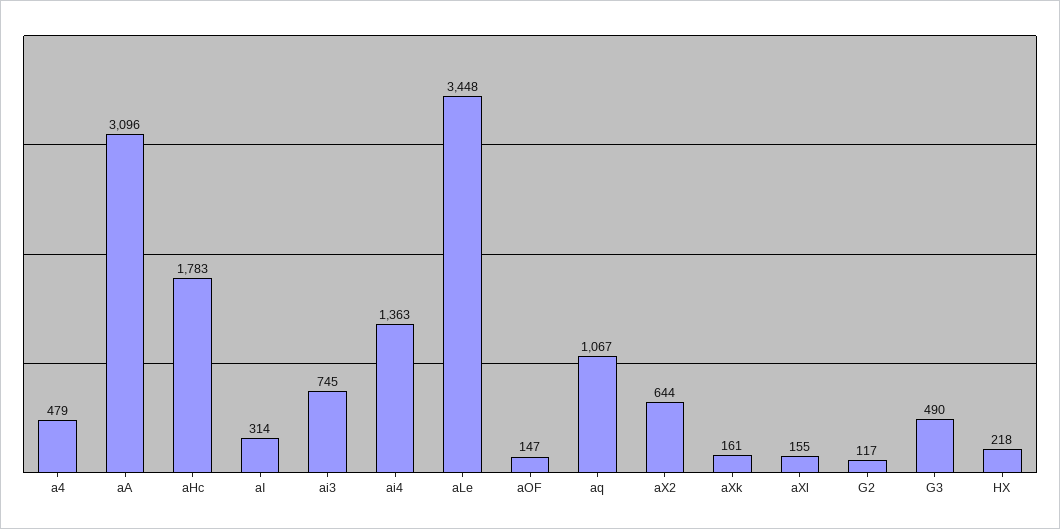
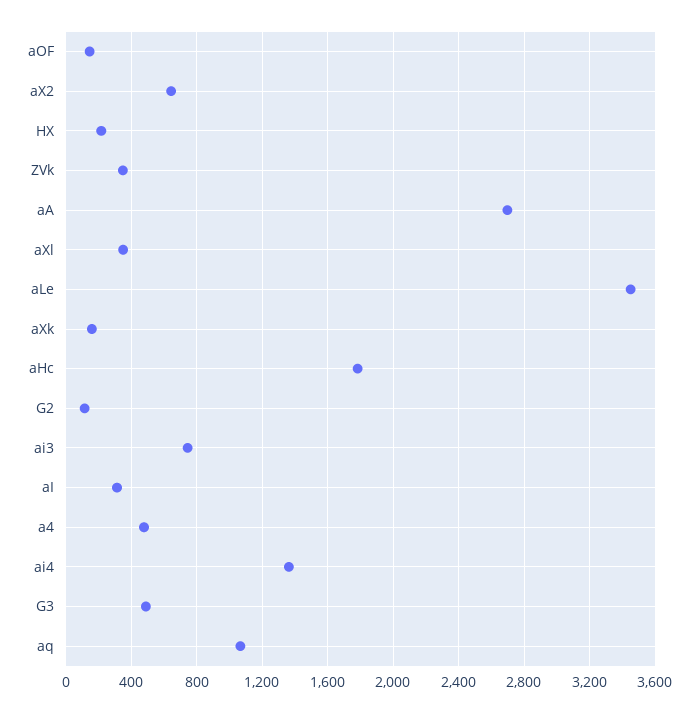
aA: 3096 -> 2700
aXl: 155 -> 350
ZVk: none -> 350

